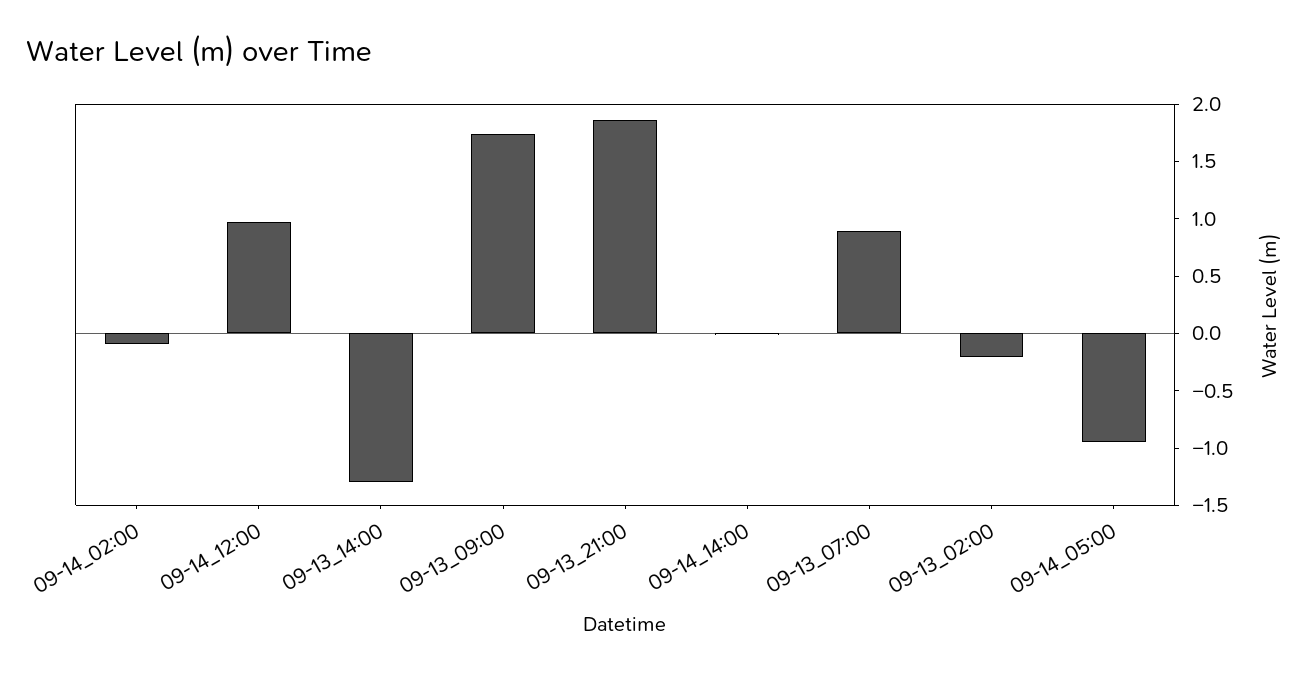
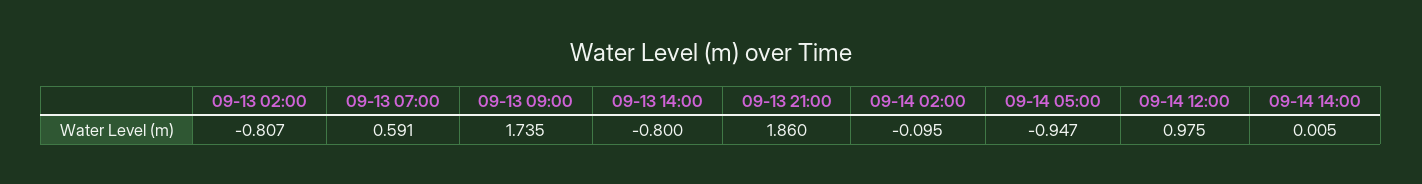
09-13_14:00: -1.3 -> -0.8
09-13_07:00: 0.9 -> 0.591
09-13_02:00: -0.2 -> -0.807

